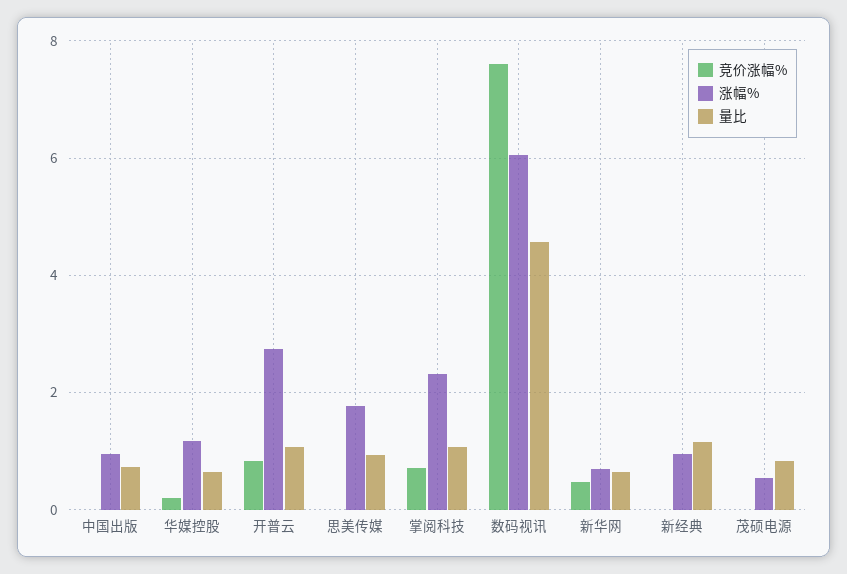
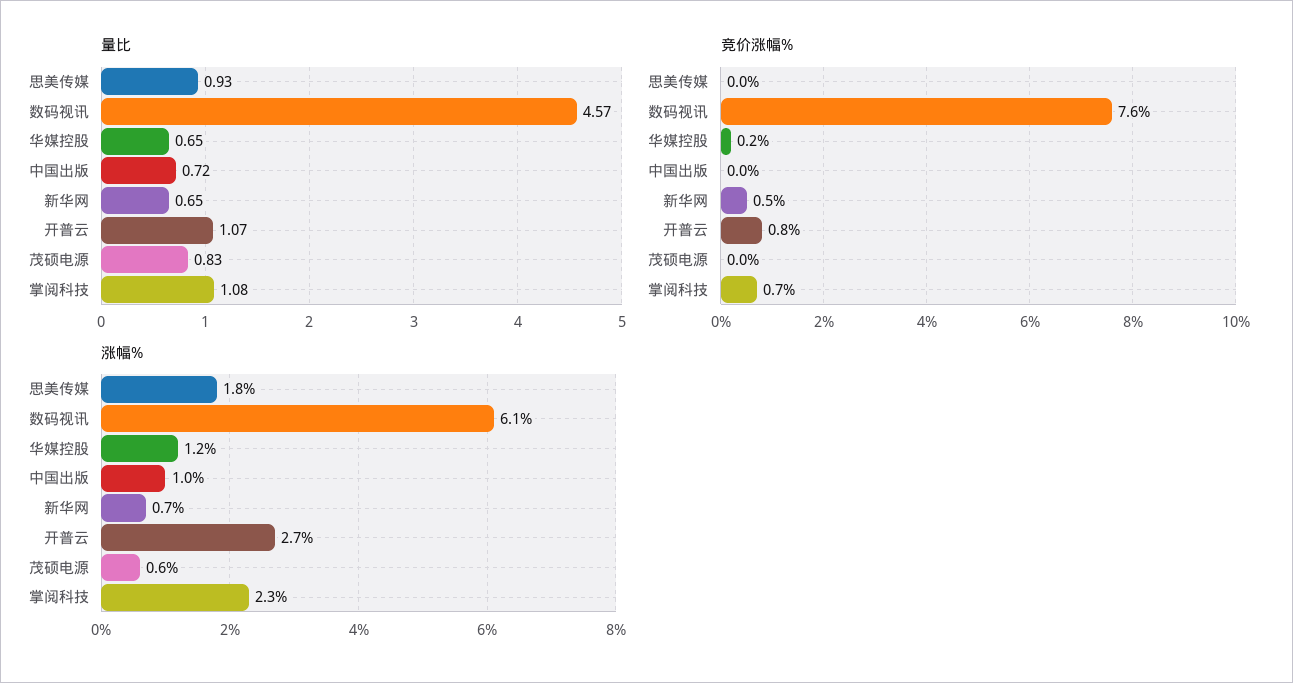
竞价涨幅%, 新经典: 0 -> none
涨幅%, 新经典: 1 -> none
量比, 新经典: 1.2 -> none

